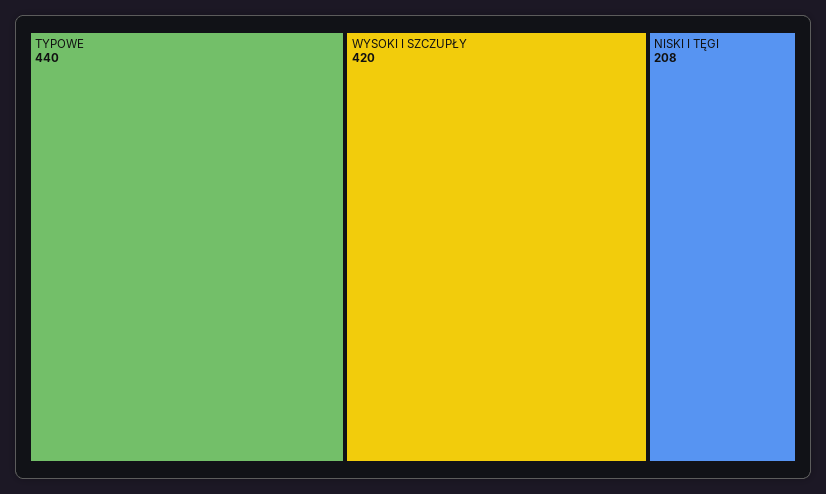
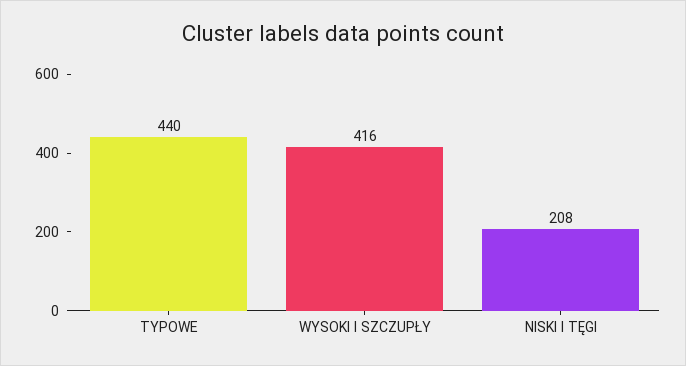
WYSOKI I SZCZUPŁY: 420 -> 416

